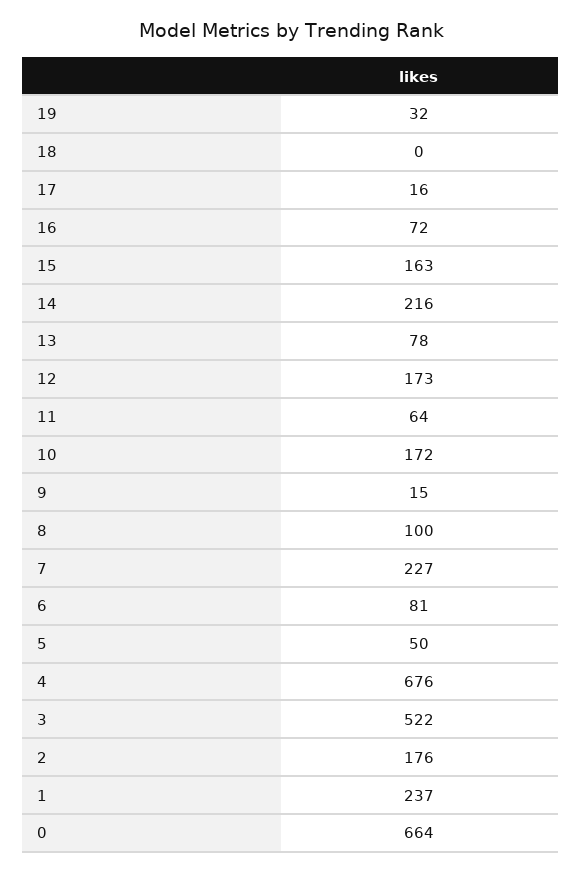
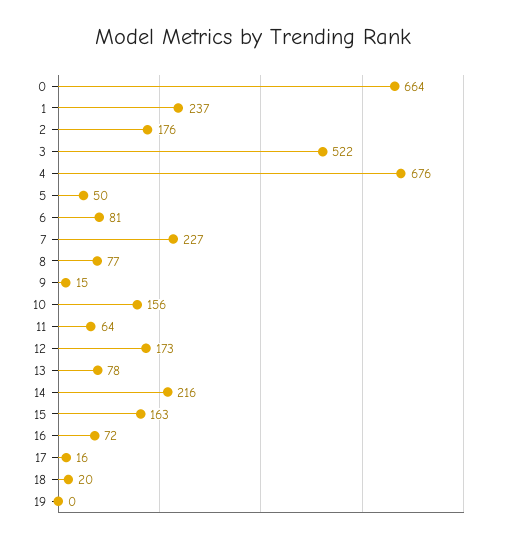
19: 32 -> 0
18: 0 -> 20
10: 172 -> 156
8: 100 -> 77

